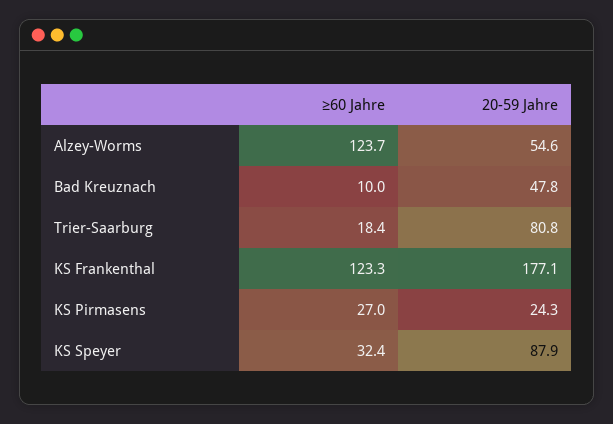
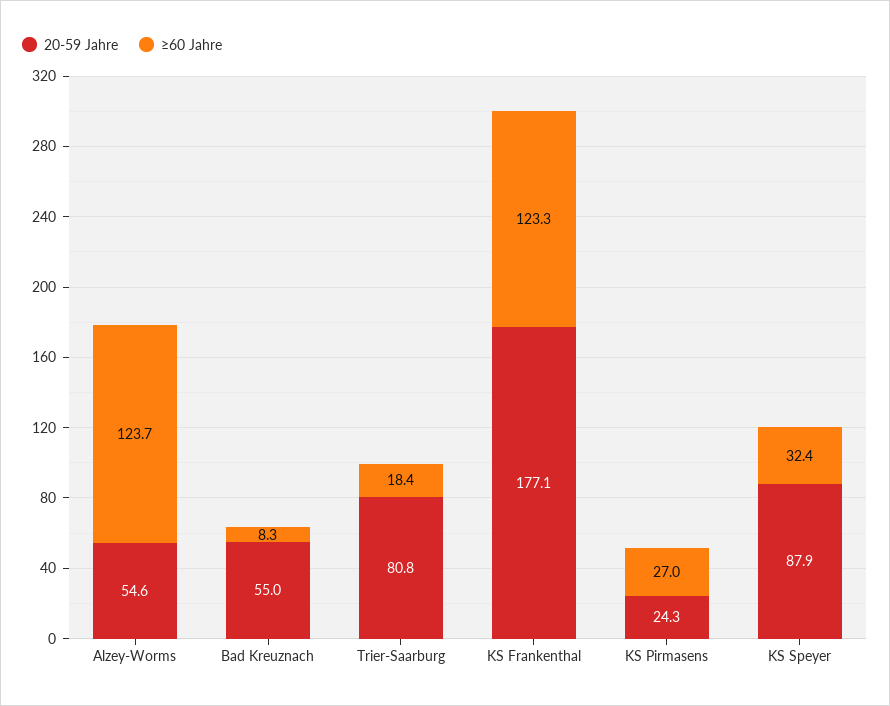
≥60 Jahre, Bad Kreuznach: 10 -> 8.3
20-59 Jahre, Bad Kreuznach: 47.8 -> 55

